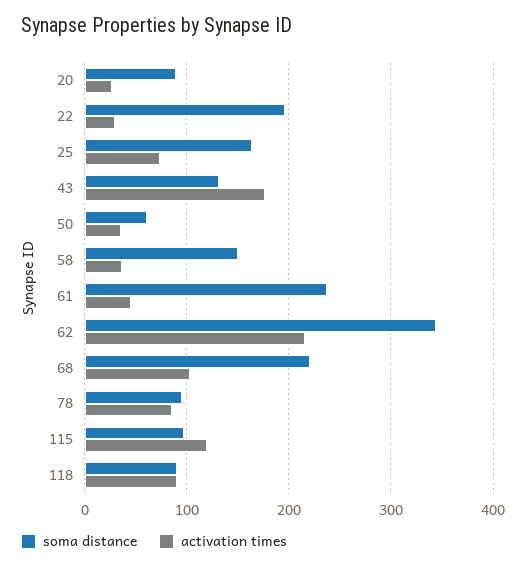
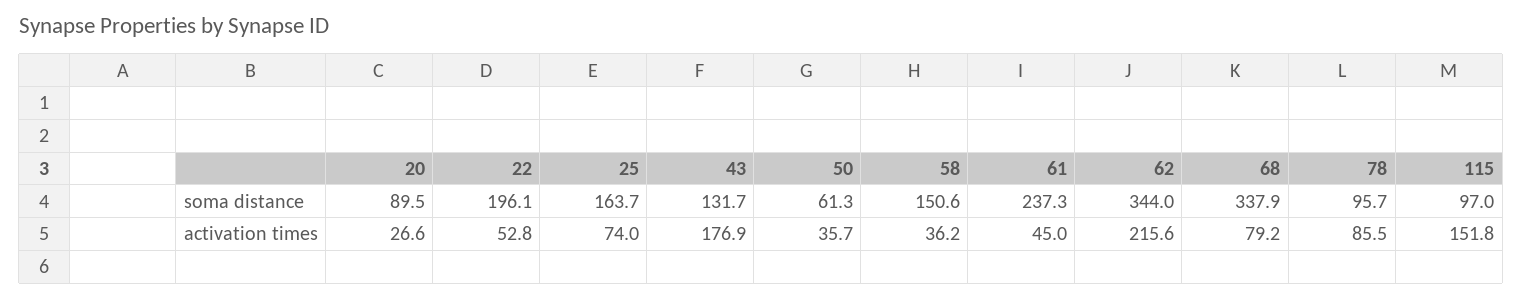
activation times, 22: 30 -> 52.8
soma distance, 68: 220 -> 337.9
activation times, 68: 100 -> 79.2
activation times, 115: 120 -> 151.8
soma distance, 118: 90 -> none
activation times, 118: 90 -> none

